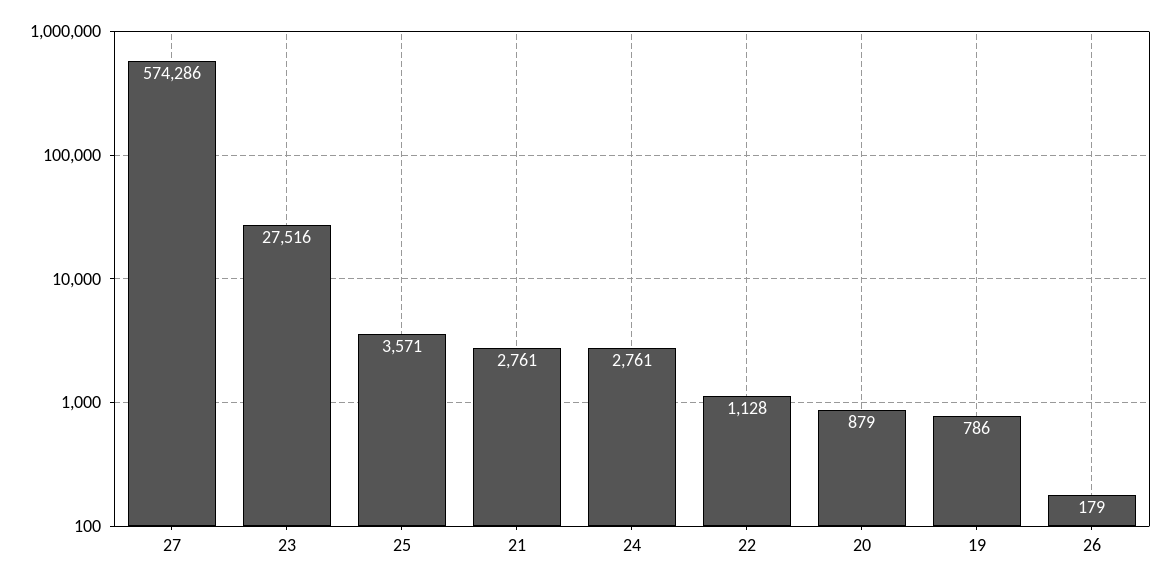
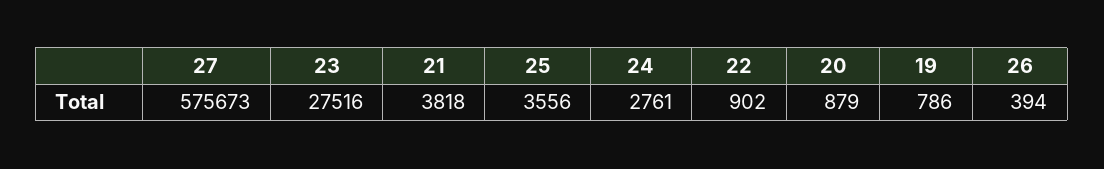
27: 574286 -> 575673
25: 3571 -> 3556
21: 2761 -> 3818
22: 1128 -> 902
26: 179 -> 394

